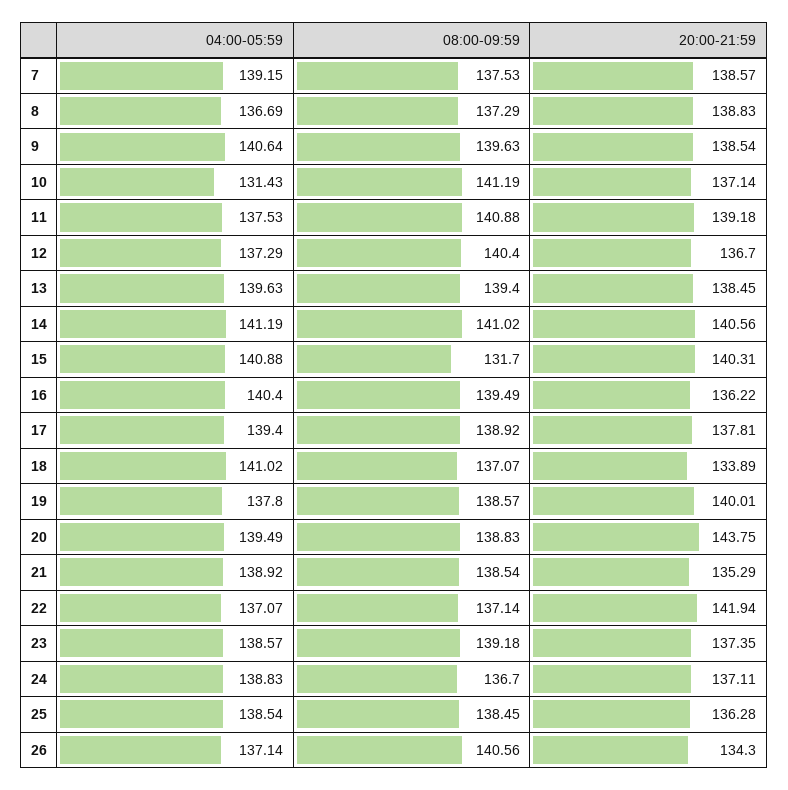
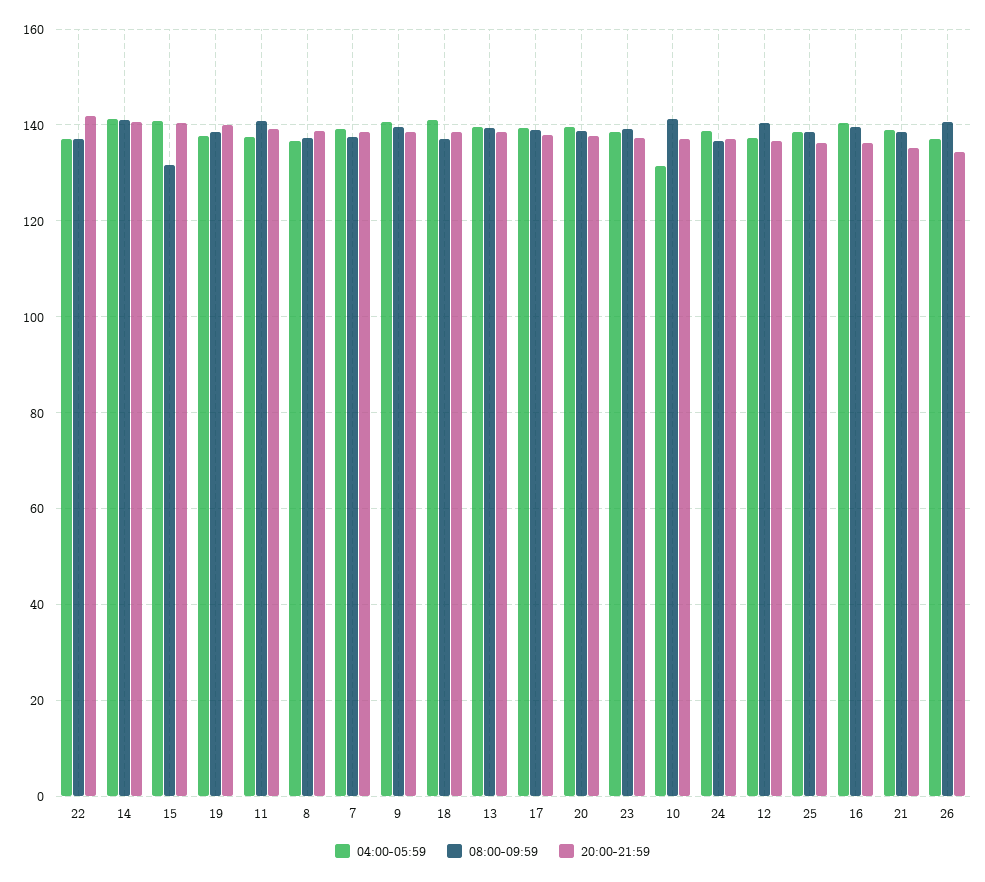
20:00-21:59, 18: 133.89 -> 138
20:00-21:59, 20: 143.75 -> 138

